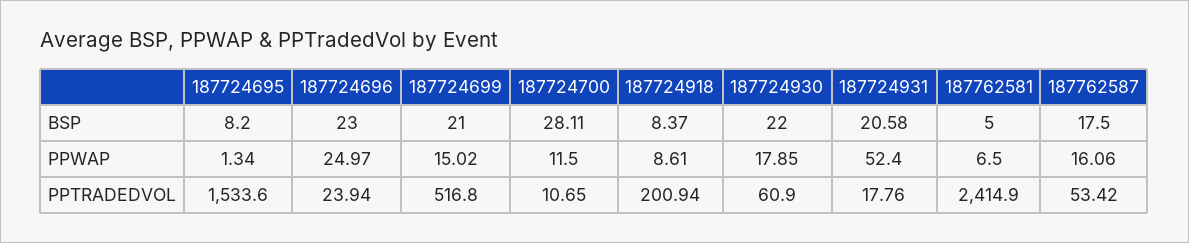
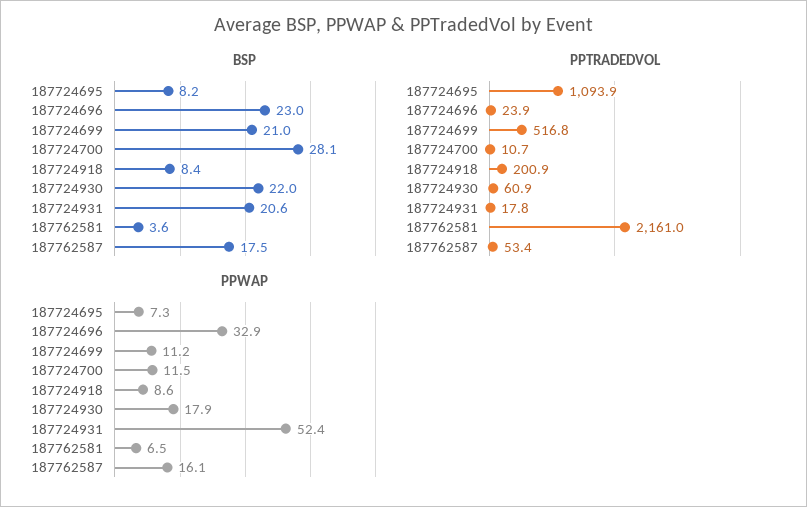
BSP, 187762581: 5 -> 3.6
PPWAP, 187724695: 1.34 -> 7.3
PPWAP, 187724696: 24.97 -> 32.9
PPWAP, 187724699: 15.02 -> 11.2
PPTRADEDVOL, 187724695: 1533.6 -> 1093.9
PPTRADEDVOL, 187762581: 2414.9 -> 2161

